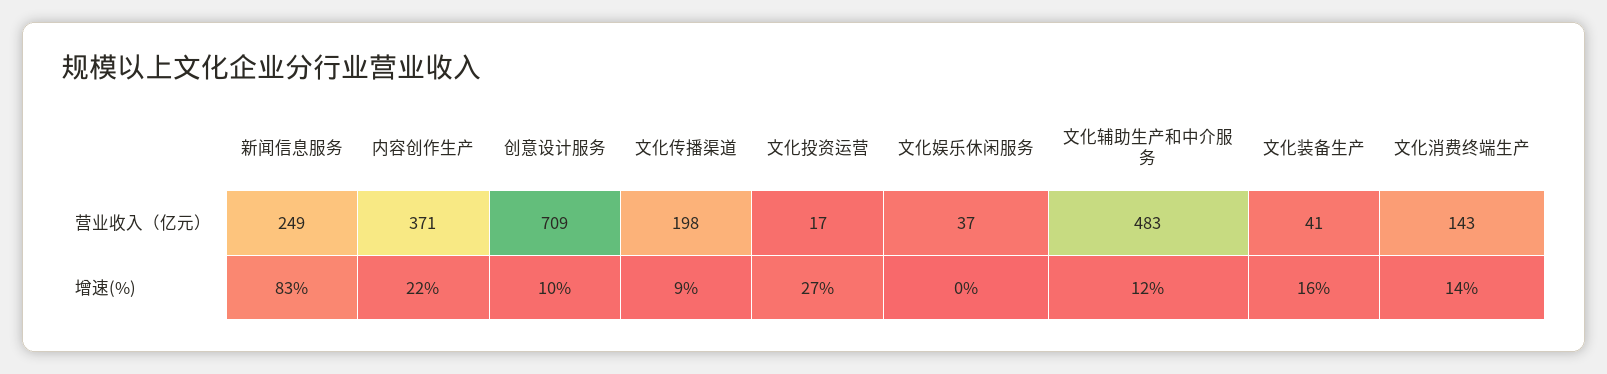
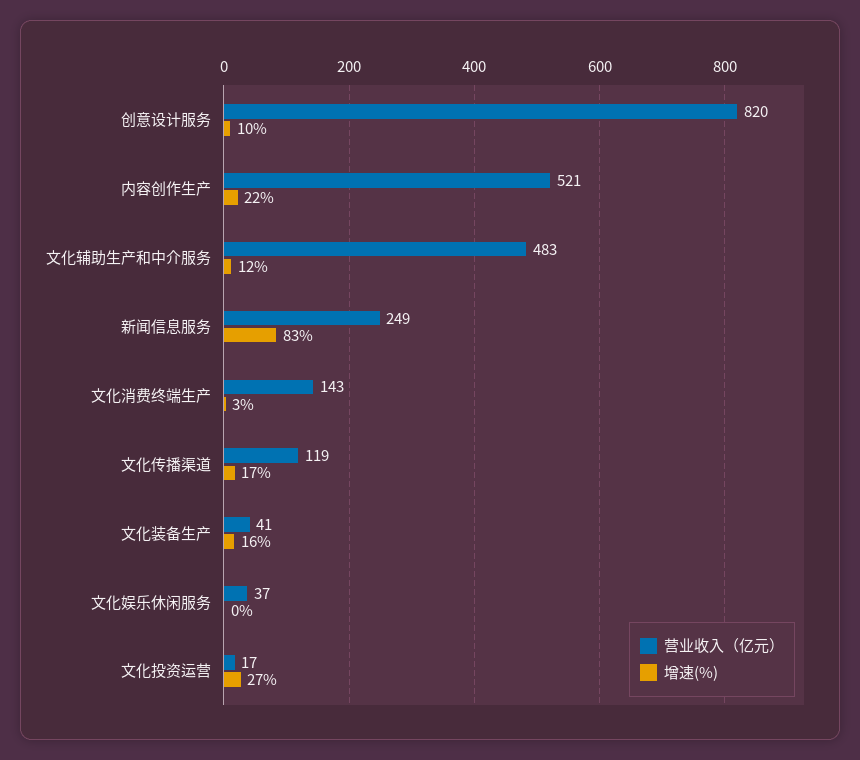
营业收入（亿元）, 内容创作生产: 371 -> 521
营业收入（亿元）, 创意设计服务: 709 -> 820
营业收入（亿元）, 文化传播渠道: 198 -> 119
增速(%), 文化传播渠道: 9 -> 17
增速(%), 文化消费终端生产: 14 -> 3

